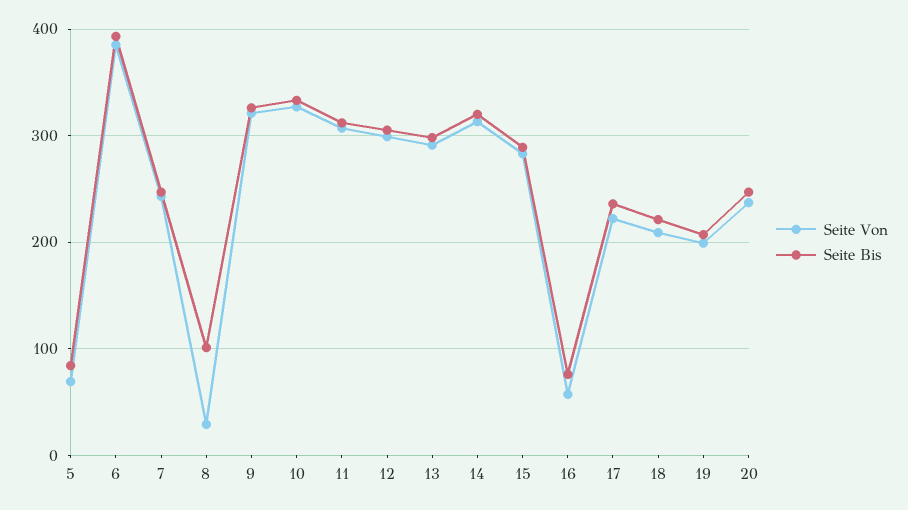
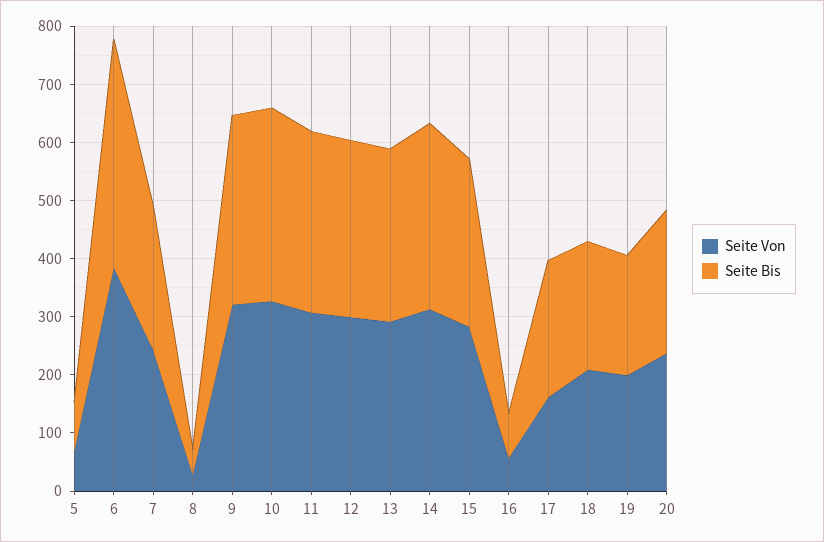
Seite Bis, 8: 100 -> 40
Seite Von, 17: 220 -> 160

